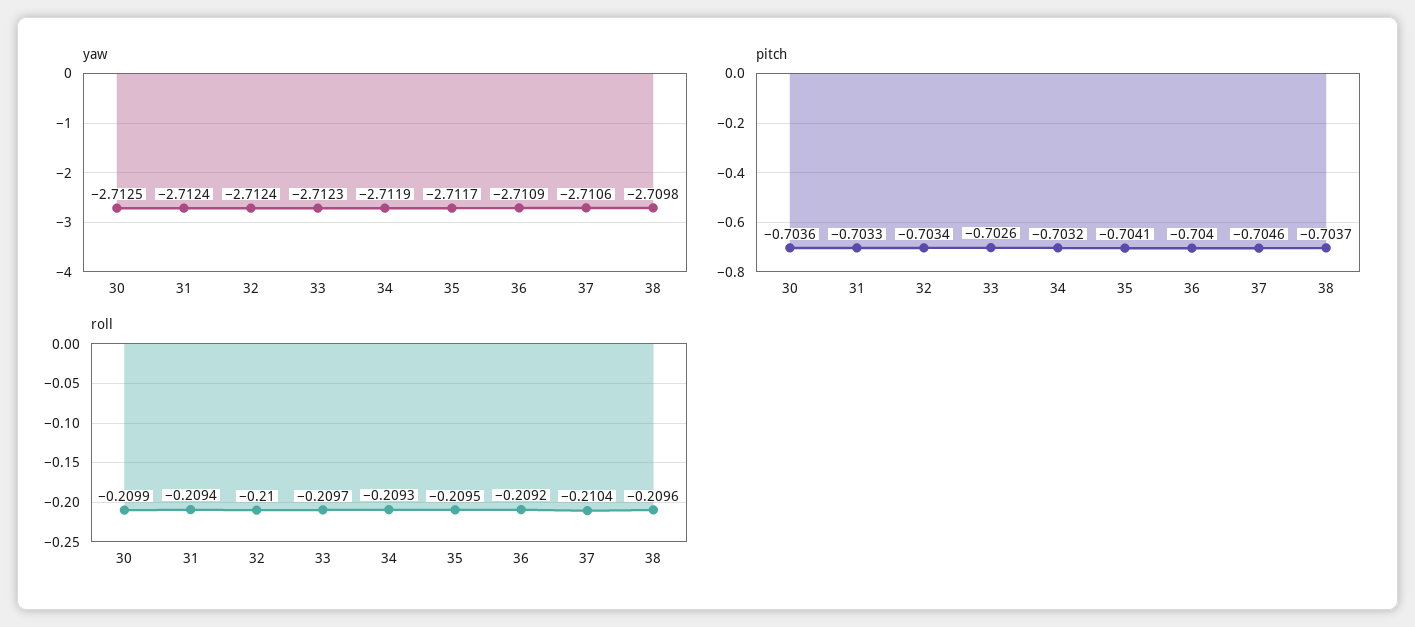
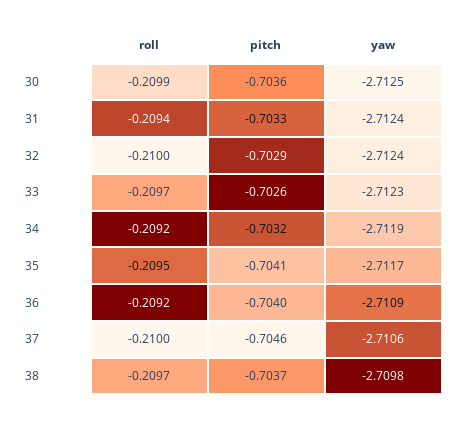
pitch, 32: -0.7034 -> -0.7029
roll, 34: -0.2093 -> -0.2092
roll, 37: -0.2104 -> -0.21
roll, 38: -0.2096 -> -0.2097

